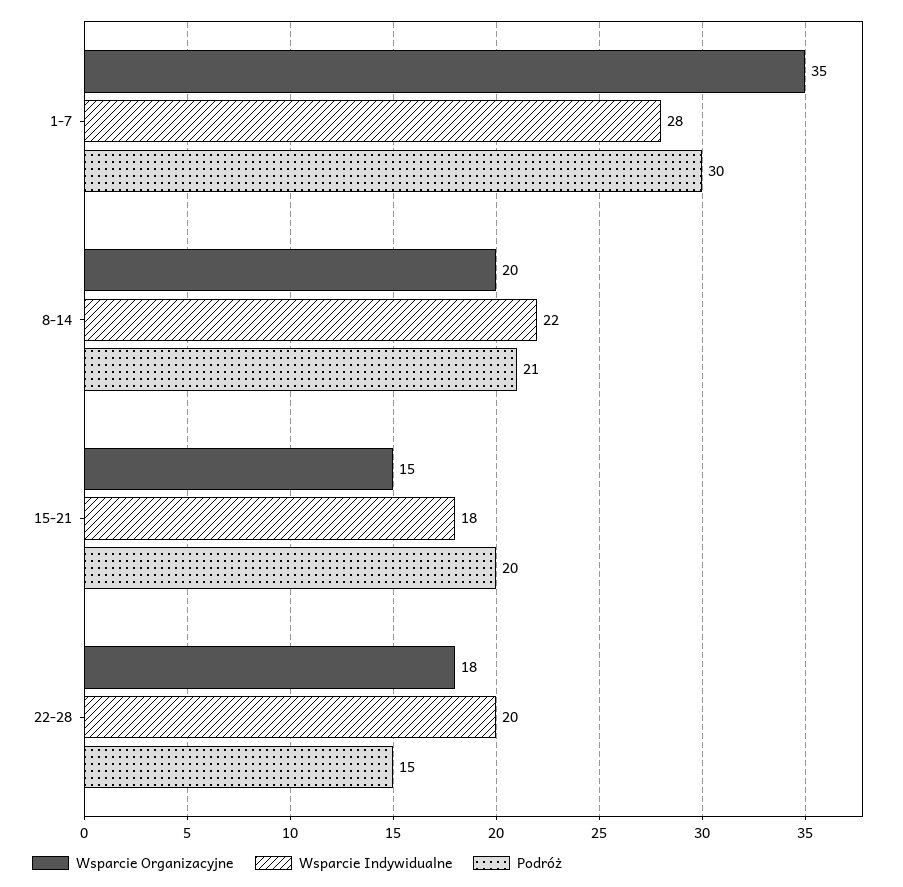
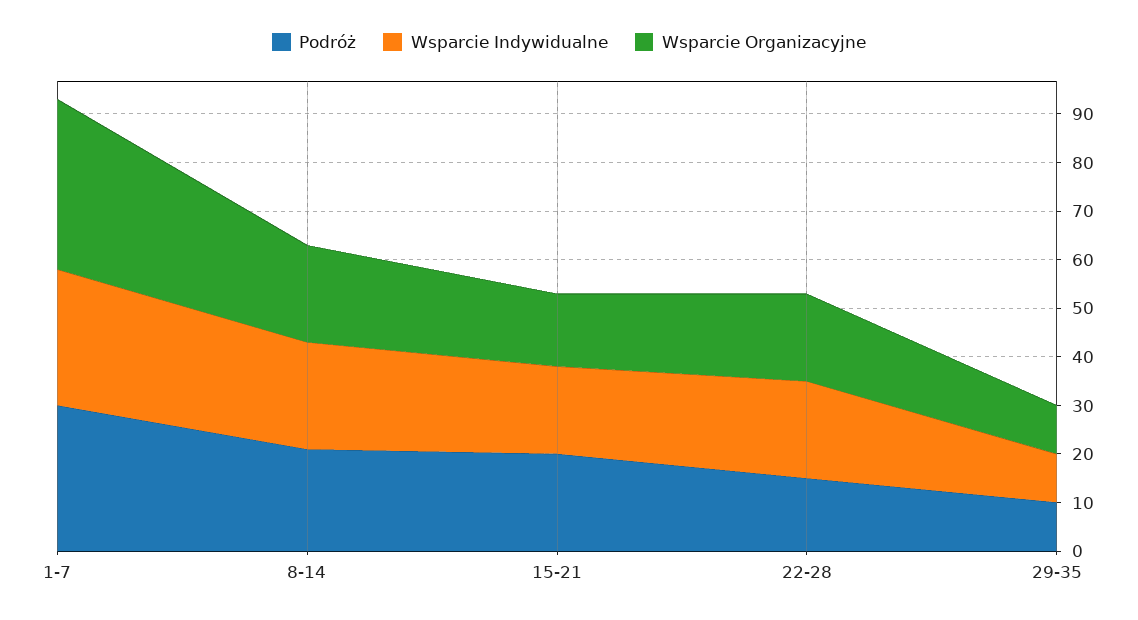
Podróż, 29-35: none -> 10
Wsparcie Indywidualne, 29-35: none -> 10
Wsparcie Organizacyjne, 29-35: none -> 10

